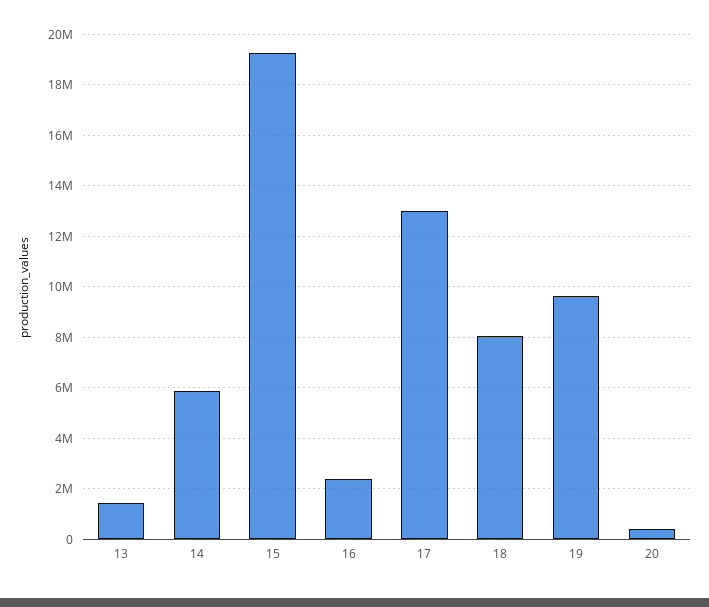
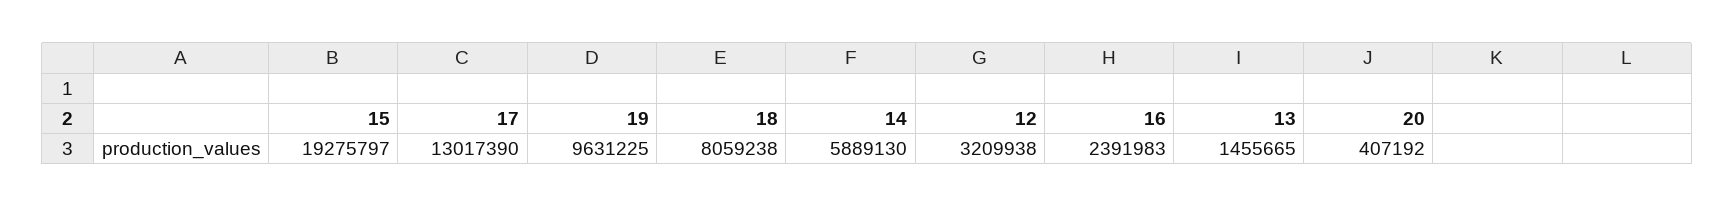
12: none -> 3209938

